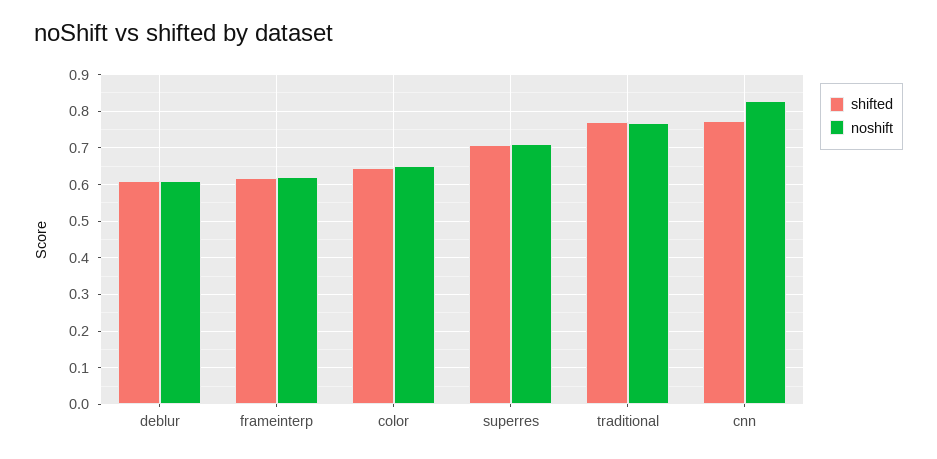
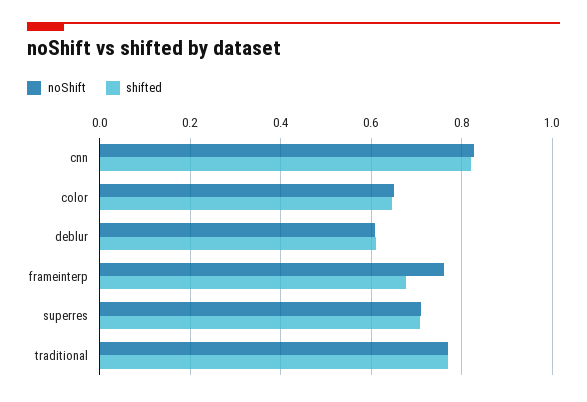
shifted, frameinterp: 0.62 -> 0.68
noshift, frameinterp: 0.62 -> 0.76
shifted, cnn: 0.78 -> 0.82

